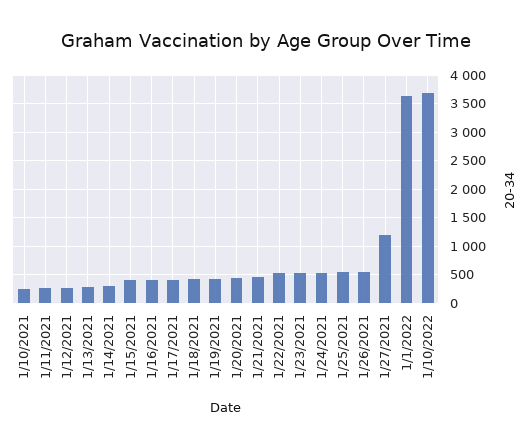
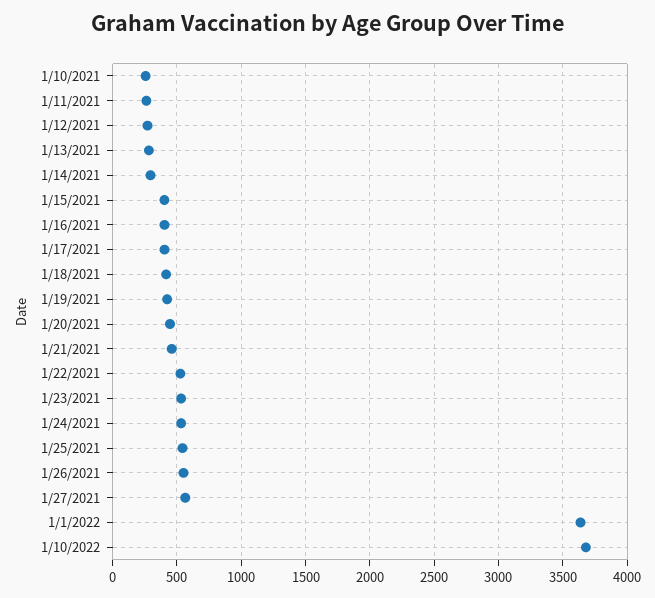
1/27/2021: 1250 -> 550

